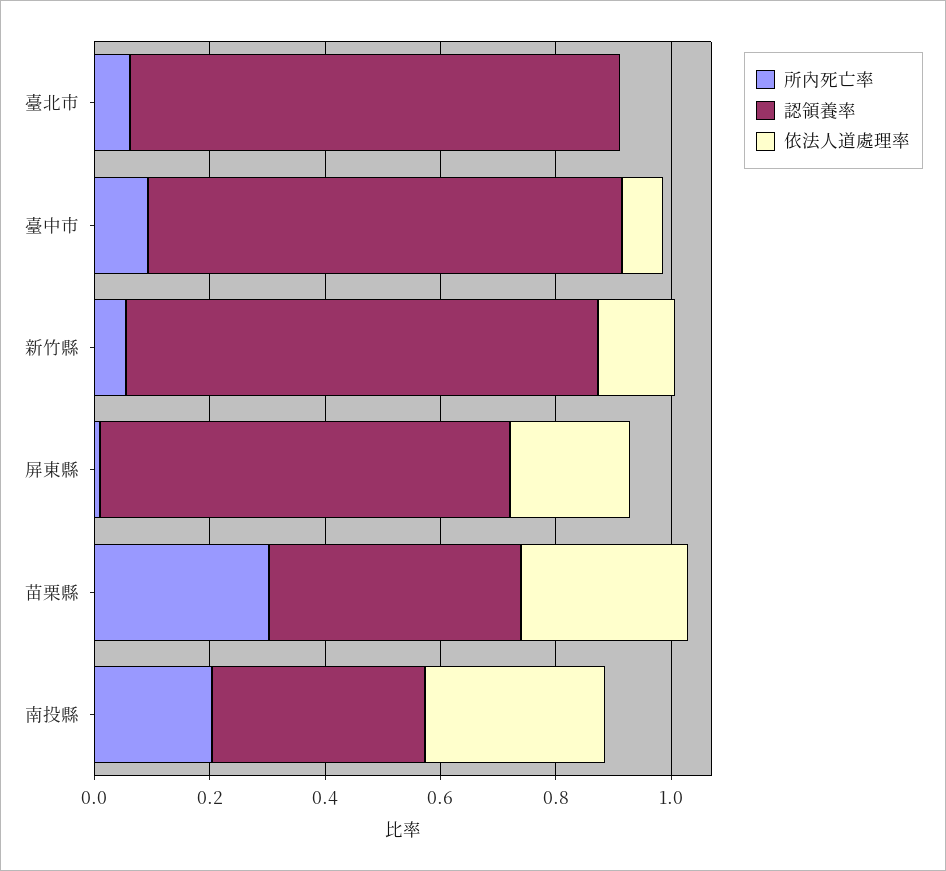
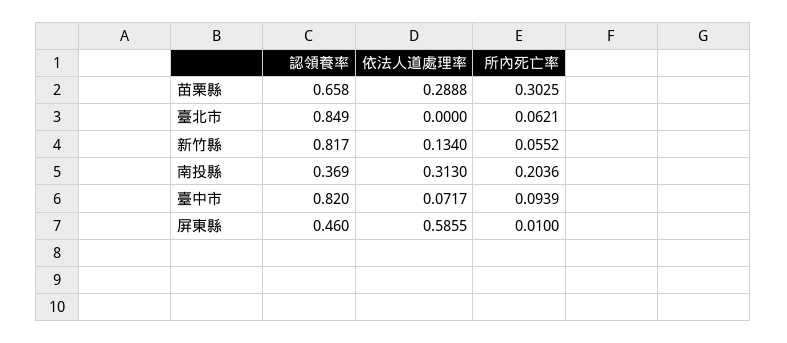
認領養率, 屏東縣: 0.7 -> 0.46
依法人道處理率, 屏東縣: 0.2 -> 0.5855
認領養率, 苗栗縣: 0.45 -> 0.658

